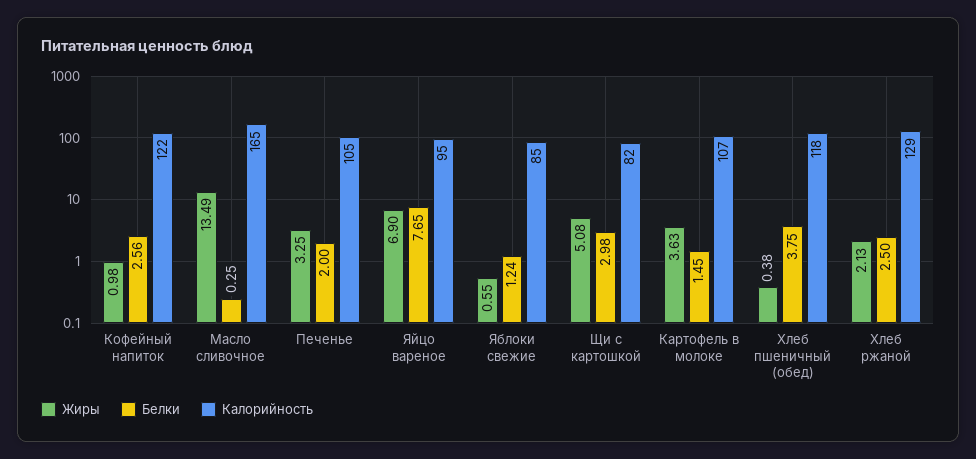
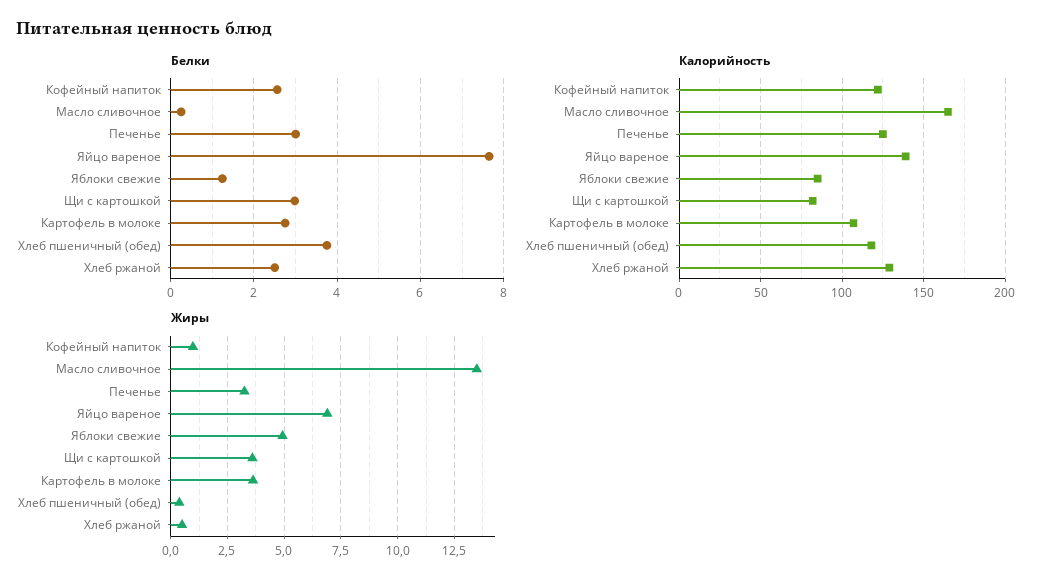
Белки, Печенье: 2 -> 3
Калорийность, Печенье: 105 -> 125
Калорийность, Яйцо вареное: 95 -> 140
Жиры, Яблоки свежие: 0.55 -> 5
Жиры, Щи с картошкой: 5.08 -> 3.5
Белки, Картофель в молоке: 1.45 -> 2.8
Жиры, Хлеб ржаной: 2.13 -> 0.5

